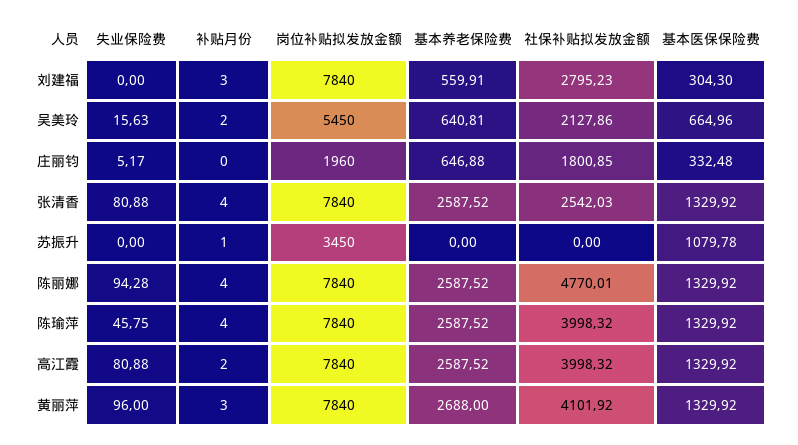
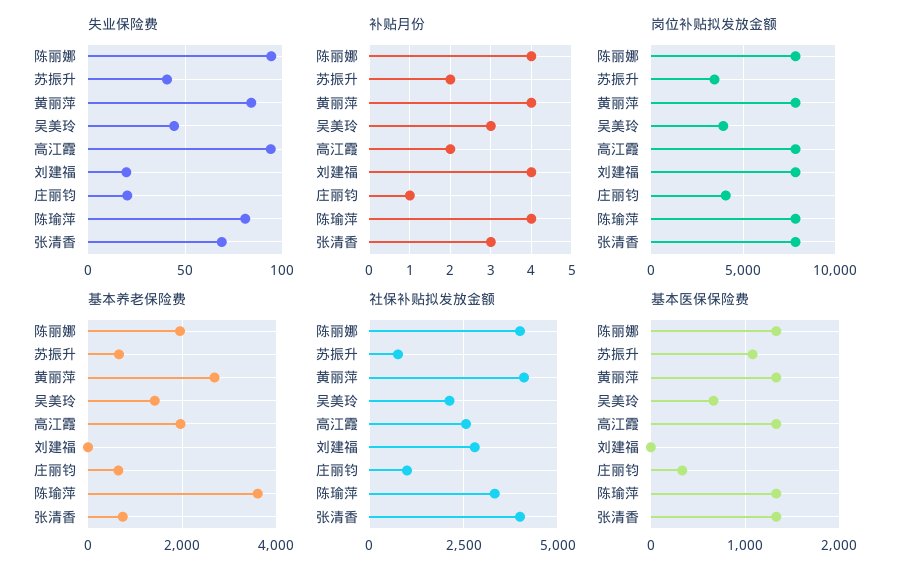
失业保险费, 刘建福: 0 -> 20
补贴月份, 刘建福: 3 -> 4
基本养老保险费, 刘建福: 559.91 -> 0
基本医保保险费, 刘建福: 304.3 -> 0
失业保险费, 吴美玲: 15.63 -> 45
补贴月份, 吴美玲: 2 -> 3
岗位补贴拟发放金额, 吴美玲: 5450 -> 4000
基本养老保险费, 吴美玲: 640.81 -> 1400
失业保险费, 庄丽钧: 5.17 -> 20
补贴月份, 庄丽钧: 0 -> 1
岗位补贴拟发放金额, 庄丽钧: 1960 -> 4000
社保补贴拟发放金额, 庄丽钧: 1800.85 -> 1000
失业保险费, 张清香: 80.88 -> 70
补贴月份, 张清香: 4 -> 3
基本养老保险费, 张清香: 2587.52 -> 800
社保补贴拟发放金额, 张清香: 2542.03 -> 4000
失业保险费, 苏振升: 0 -> 40
补贴月份, 苏振升: 1 -> 2
基本养老保险费, 苏振升: 0 -> 600
社保补贴拟发放金额, 苏振升: 0 -> 750
基本养老保险费, 陈丽娜: 2587.52 -> 2000
社保补贴拟发放金额, 陈丽娜: 4770.01 -> 4000
失业保险费, 陈瑜萍: 45.75 -> 80
基本养老保险费, 陈瑜萍: 2587.52 -> 3600
社保补贴拟发放金额, 陈瑜萍: 3998.32 -> 3250
失业保险费, 高江霞: 80.88 -> 95
基本养老保险费, 高江霞: 2587.52 -> 2000
社保补贴拟发放金额, 高江霞: 3998.32 -> 2500
失业保险费, 黄丽萍: 96 -> 85
补贴月份, 黄丽萍: 3 -> 4

